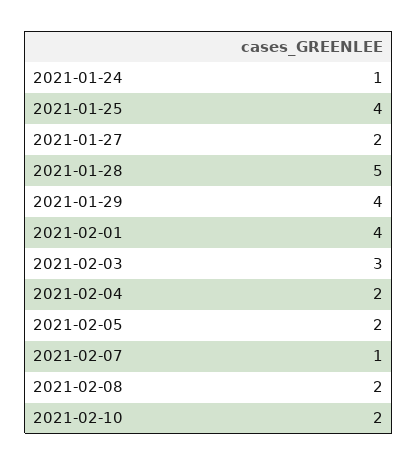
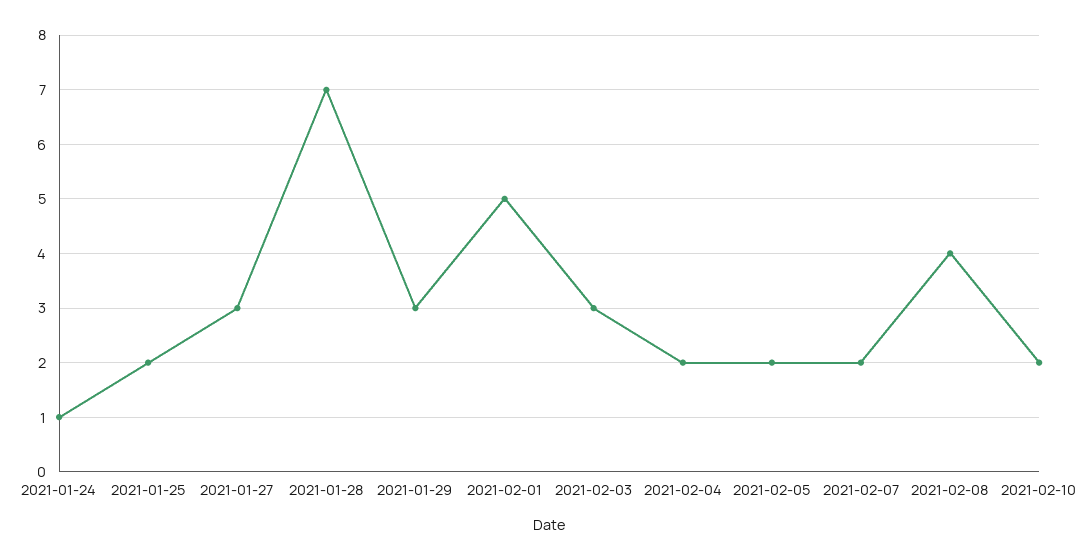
2021-01-25: 4 -> 2
2021-01-27: 2 -> 3
2021-01-28: 5 -> 7
2021-01-29: 4 -> 3
2021-02-01: 4 -> 5
2021-02-07: 1 -> 2
2021-02-08: 2 -> 4

